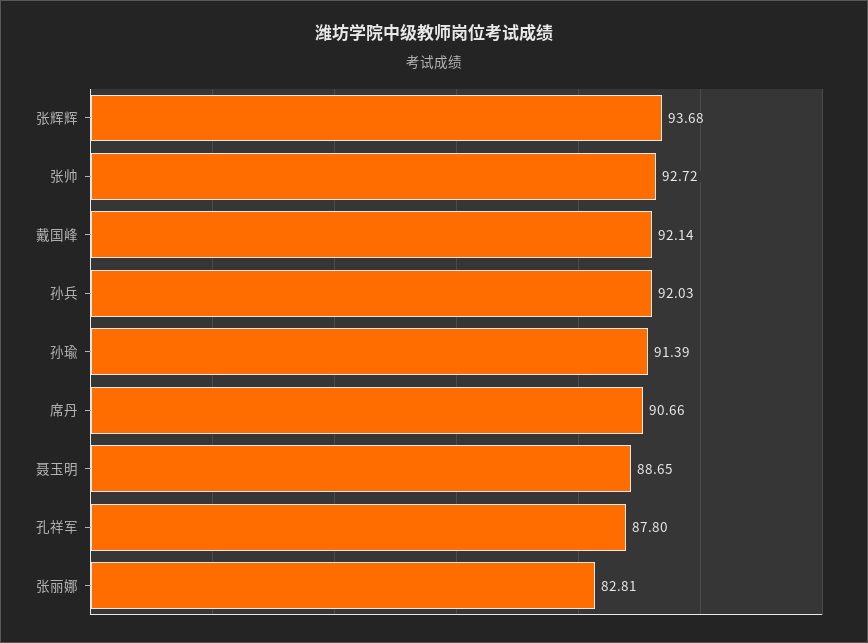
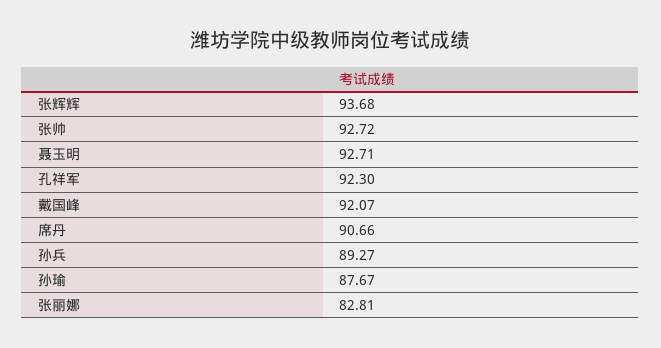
戴国峰: 92.14 -> 92.07
孙兵: 92.03 -> 89.27
孙瑜: 91.39 -> 87.67
聂玉明: 88.65 -> 92.71
孔祥军: 87.8 -> 92.3

